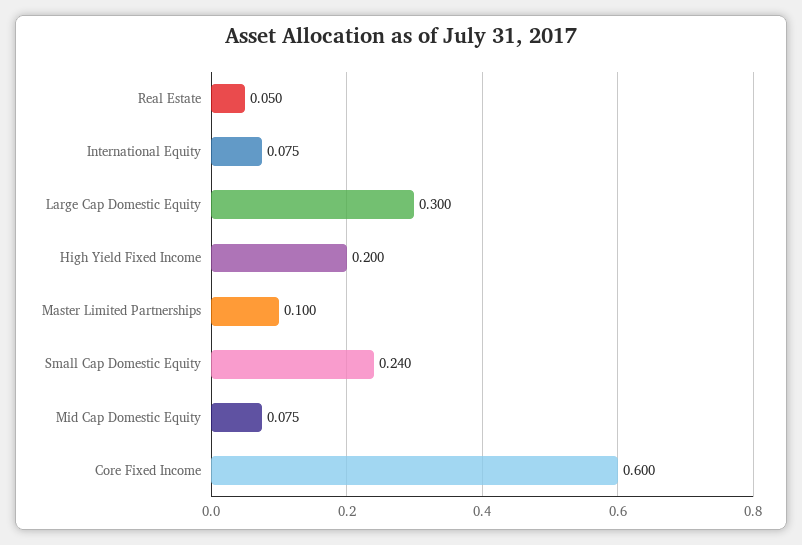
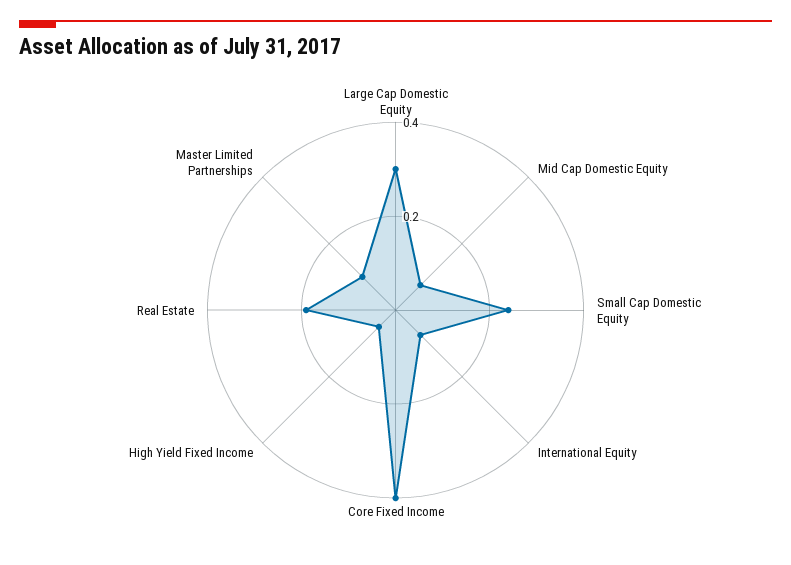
Real Estate: 0.05 -> 0.2
High Yield Fixed Income: 0.2 -> 0.05
Core Fixed Income: 0.6 -> 0.4

